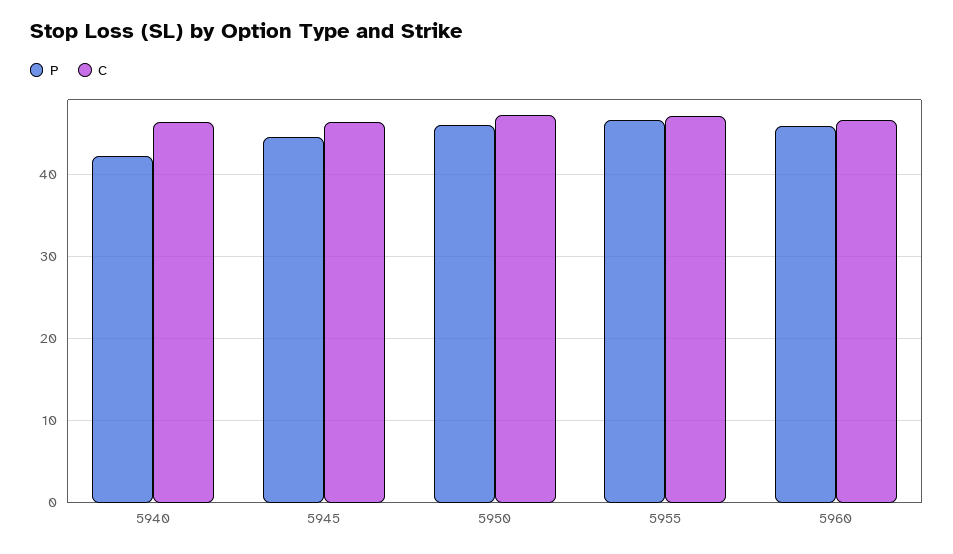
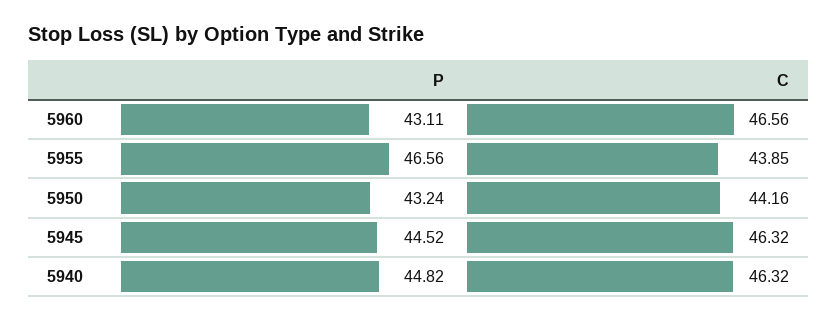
P, 5940: 42 -> 44.82
P, 5950: 46 -> 43.24
C, 5950: 47 -> 44.16
C, 5955: 47 -> 43.85
P, 5960: 46 -> 43.11

